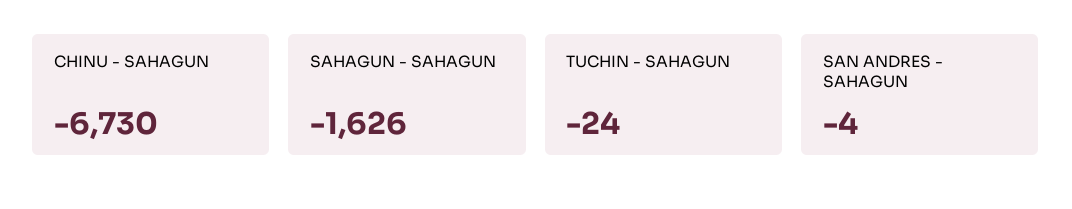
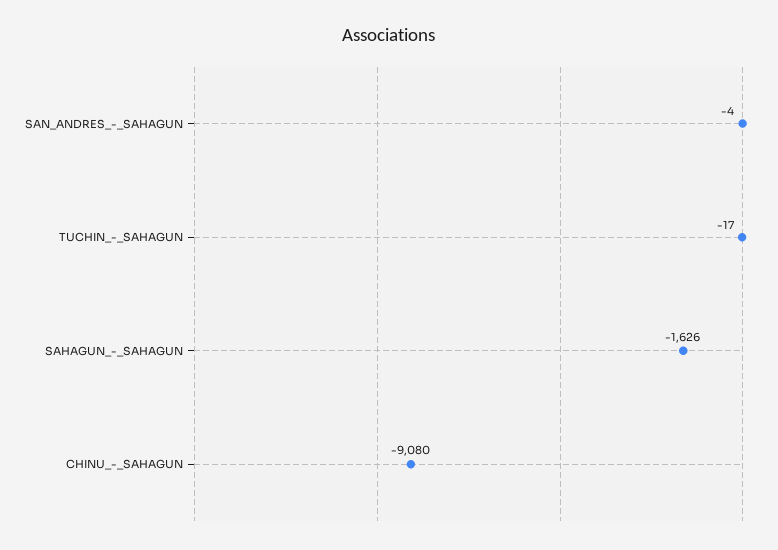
CHINU - SAHAGUN: -6730 -> -9080
TUCHIN - SAHAGUN: -24 -> -17

